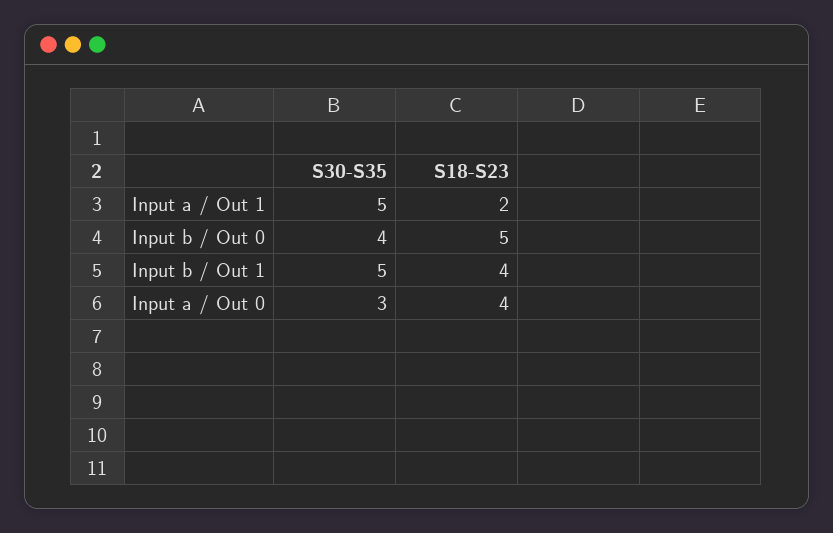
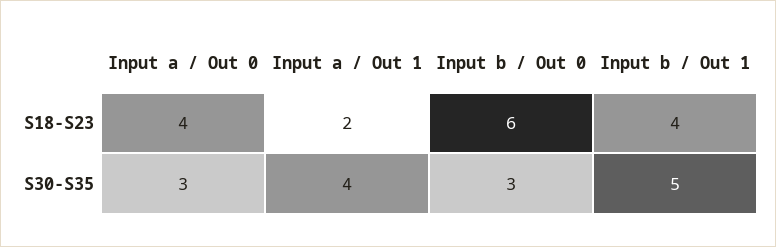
S30-S35, Input a / Out 1: 5 -> 4
S30-S35, Input b / Out 0: 4 -> 3
S18-S23, Input b / Out 0: 5 -> 6

